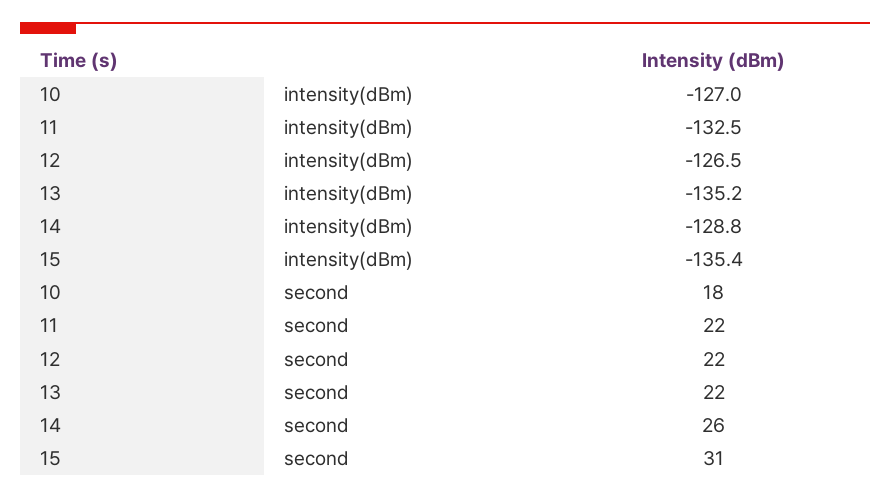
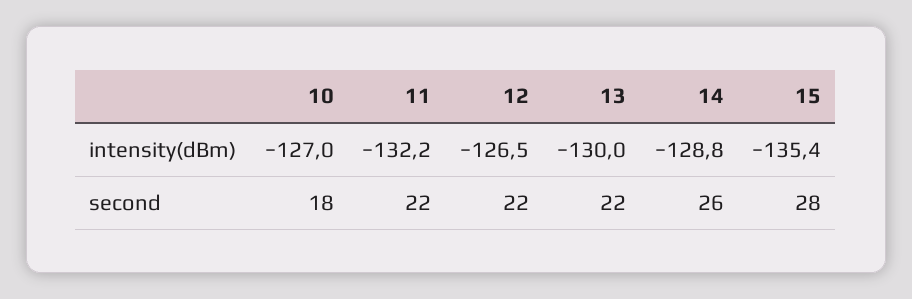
11, intensity(dBm): -132.5 -> -132.2
13, intensity(dBm): -135.2 -> -130
15, second: 31 -> 28

